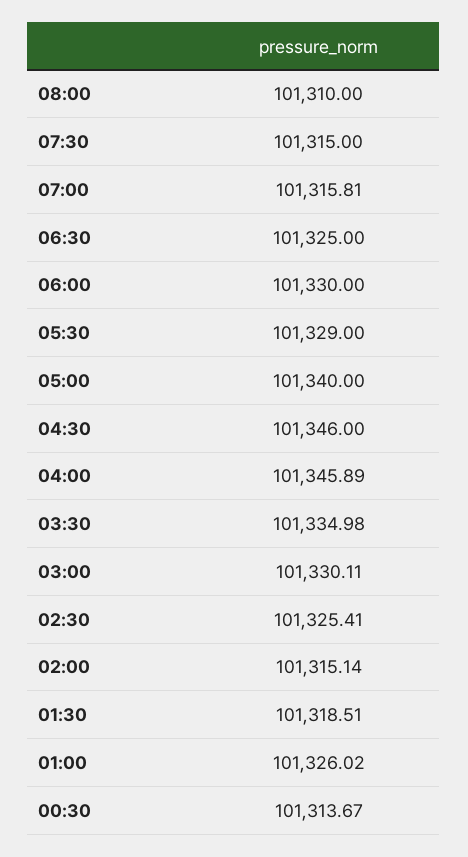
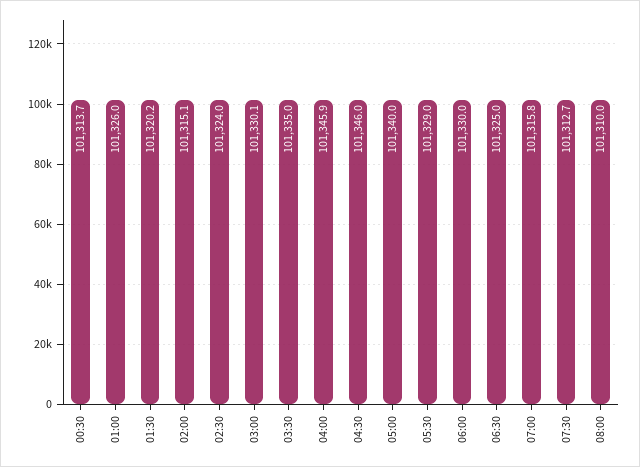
07:30: 101315 -> 101312.7
02:30: 101325.41 -> 101324
01:30: 101318.51 -> 101320.2

